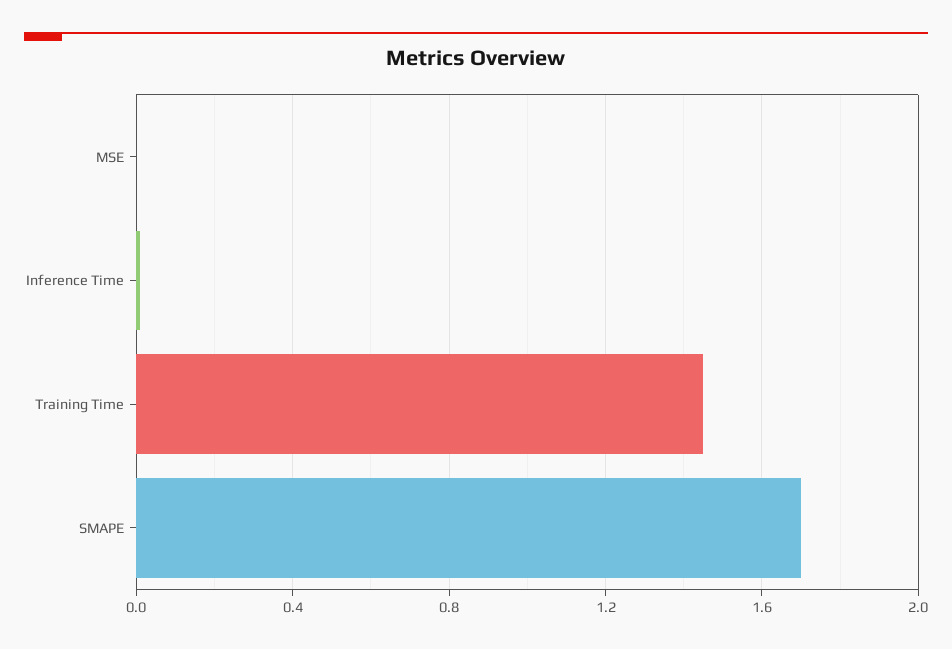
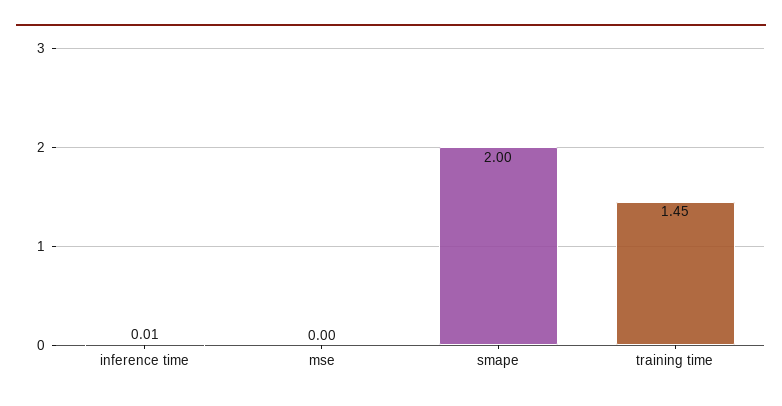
SMAPE: 1.7 -> 2

